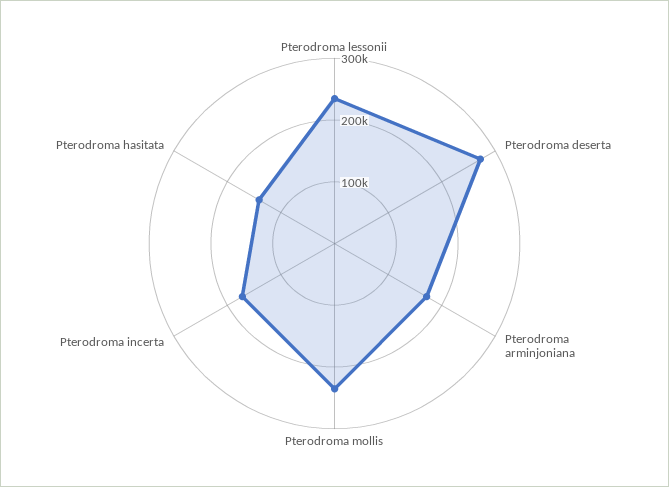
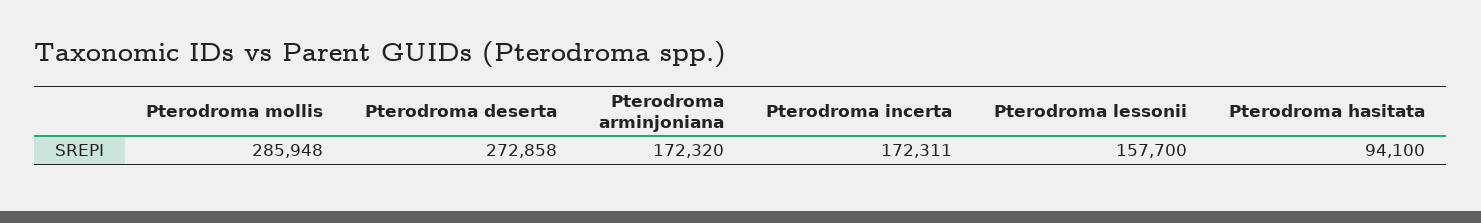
Pterodroma lessonii: 240000 -> 157700
Pterodroma mollis: 240000 -> 285948
Pterodroma hasitata: 140000 -> 94100

